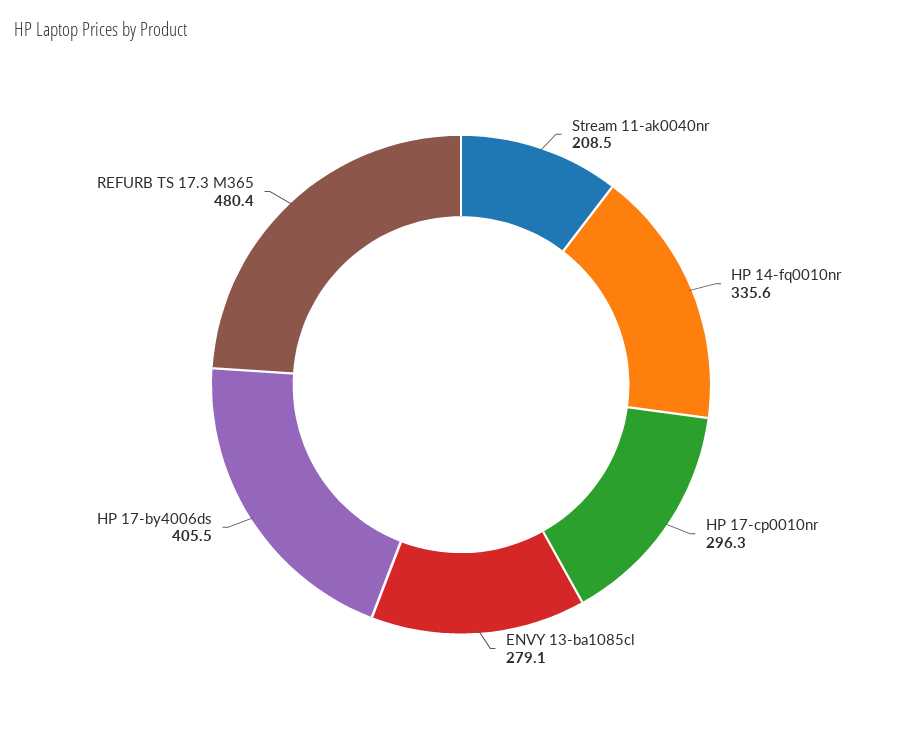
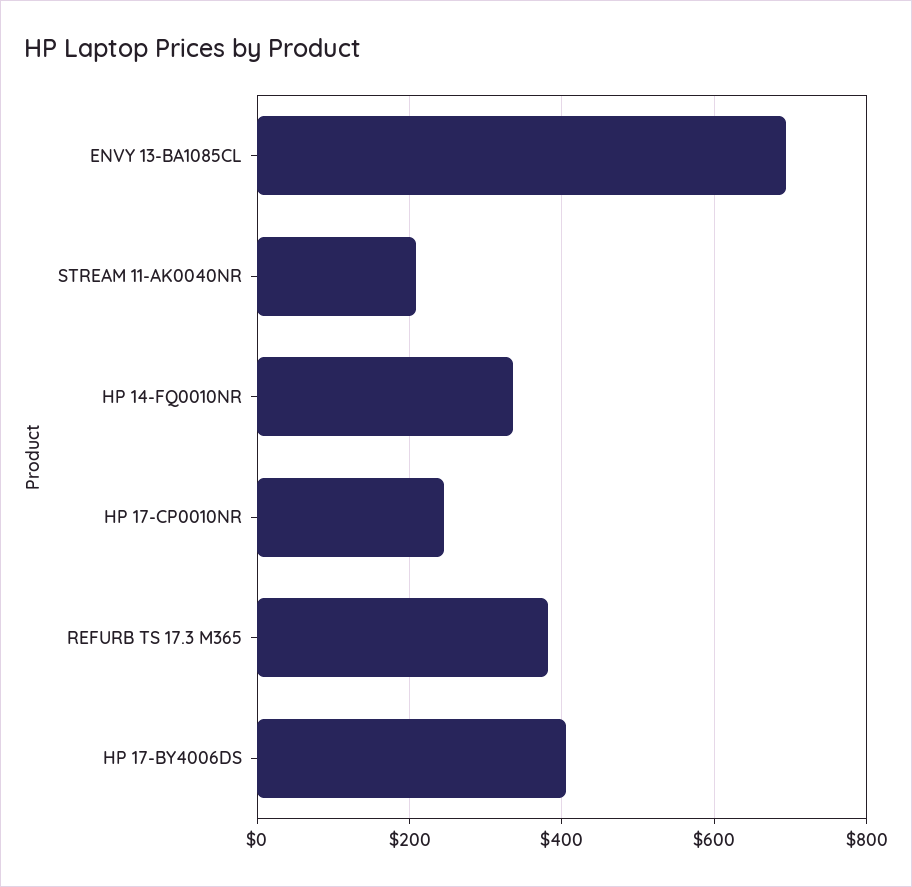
HP 17-cp0010nr: 296.3 -> 240
ENVY 13-ba1085cl: 279.1 -> 700
REFURB TS 17.3 M365: 480.4 -> 380

